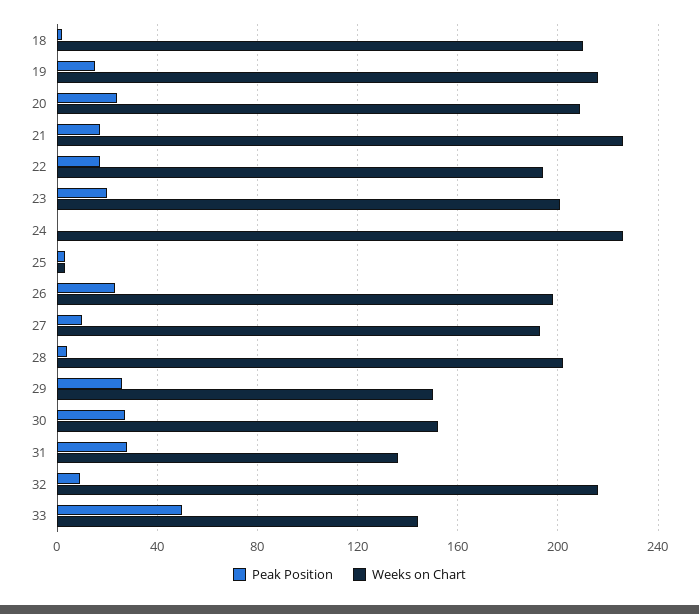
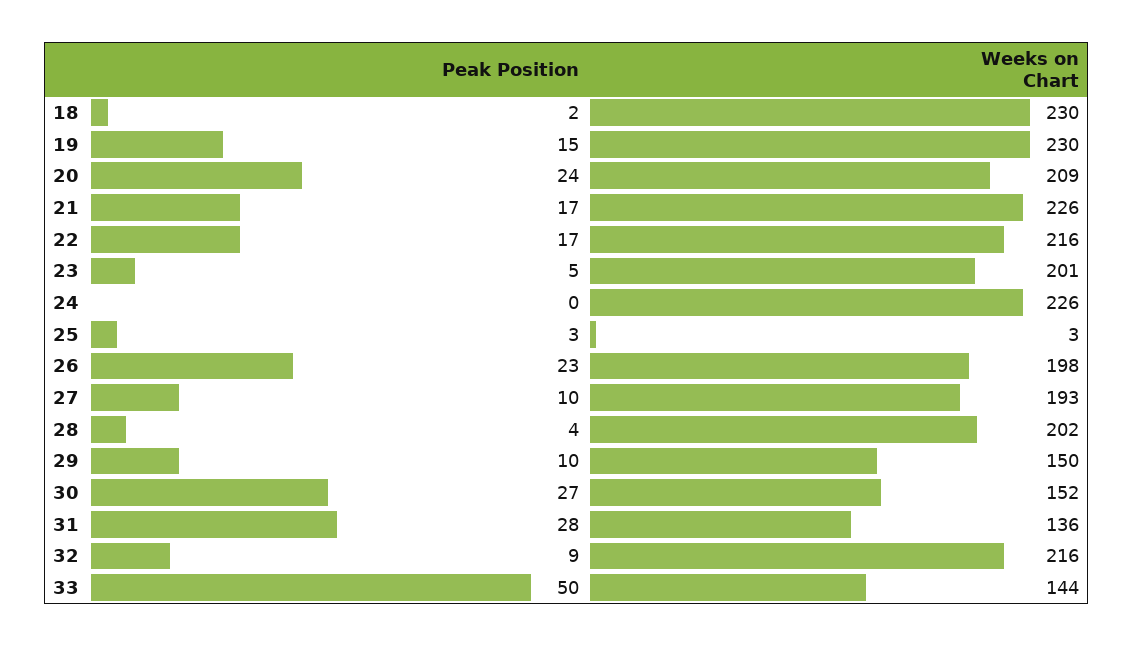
Weeks on Chart, 18: 210 -> 230
Weeks on Chart, 19: 215 -> 230
Weeks on Chart, 22: 195 -> 216
Peak Position, 23: 20 -> 5
Peak Position, 29: 25 -> 10

